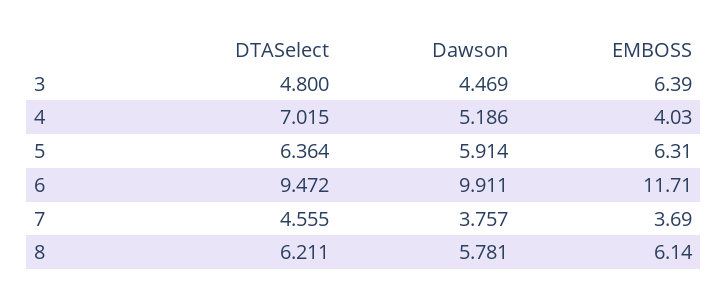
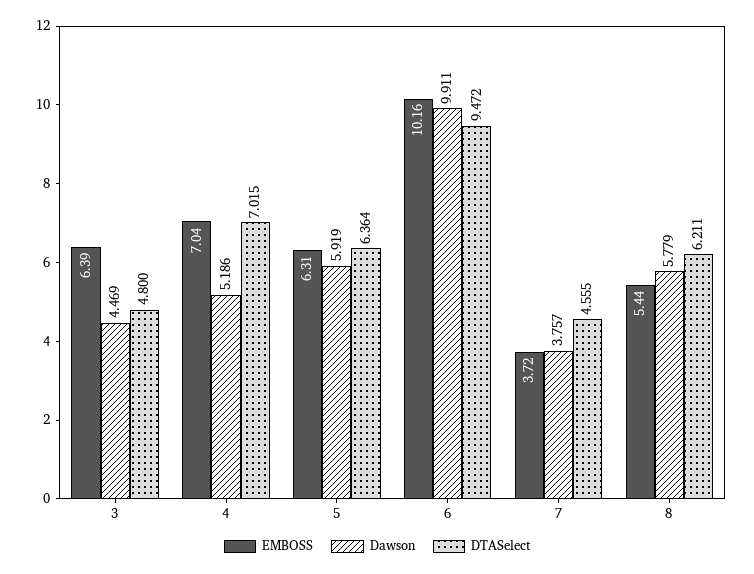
EMBOSS, 4: 4.03 -> 7.04
Dawson, 5: 5.914 -> 5.919
EMBOSS, 6: 11.71 -> 10.16
EMBOSS, 7: 3.69 -> 3.72
Dawson, 8: 5.781 -> 5.779
EMBOSS, 8: 6.14 -> 5.44

